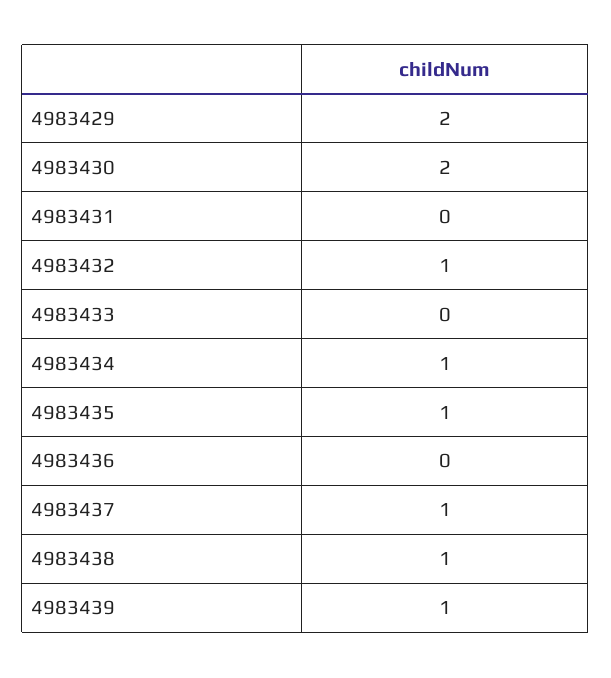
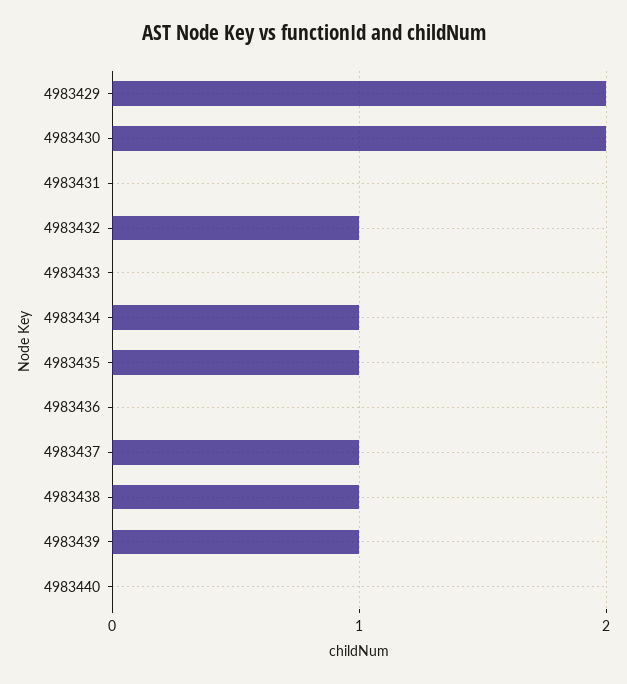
4983440: none -> 0

